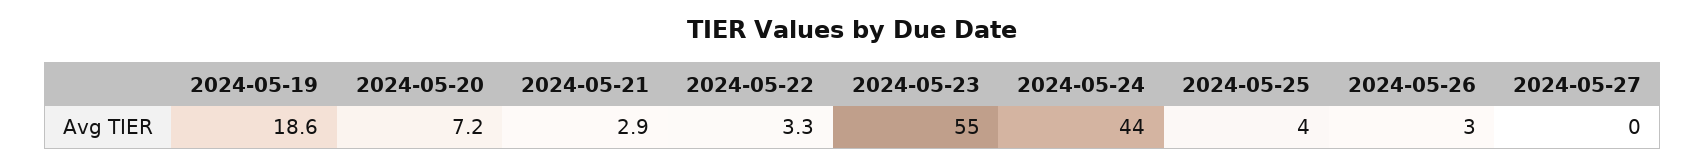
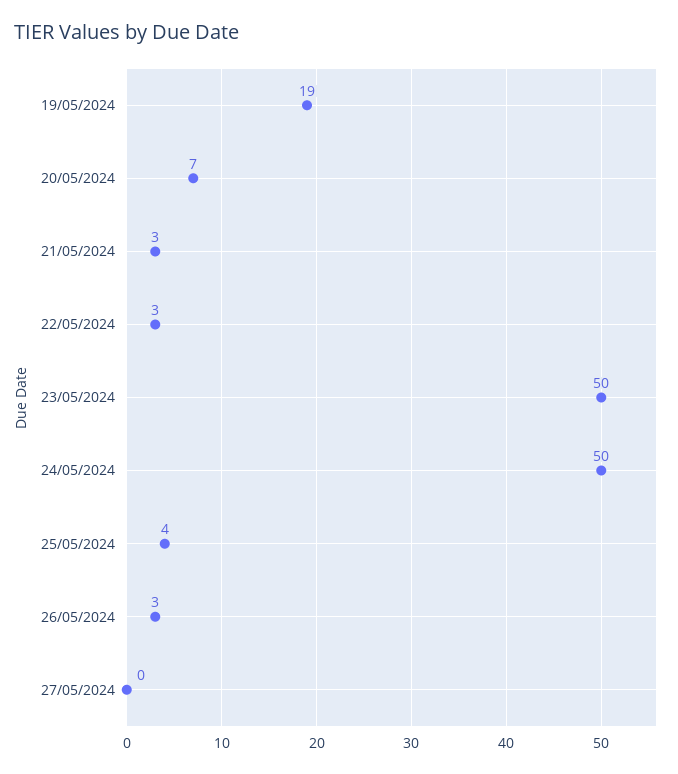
2024-05-23: 55 -> 50
2024-05-24: 44 -> 50

